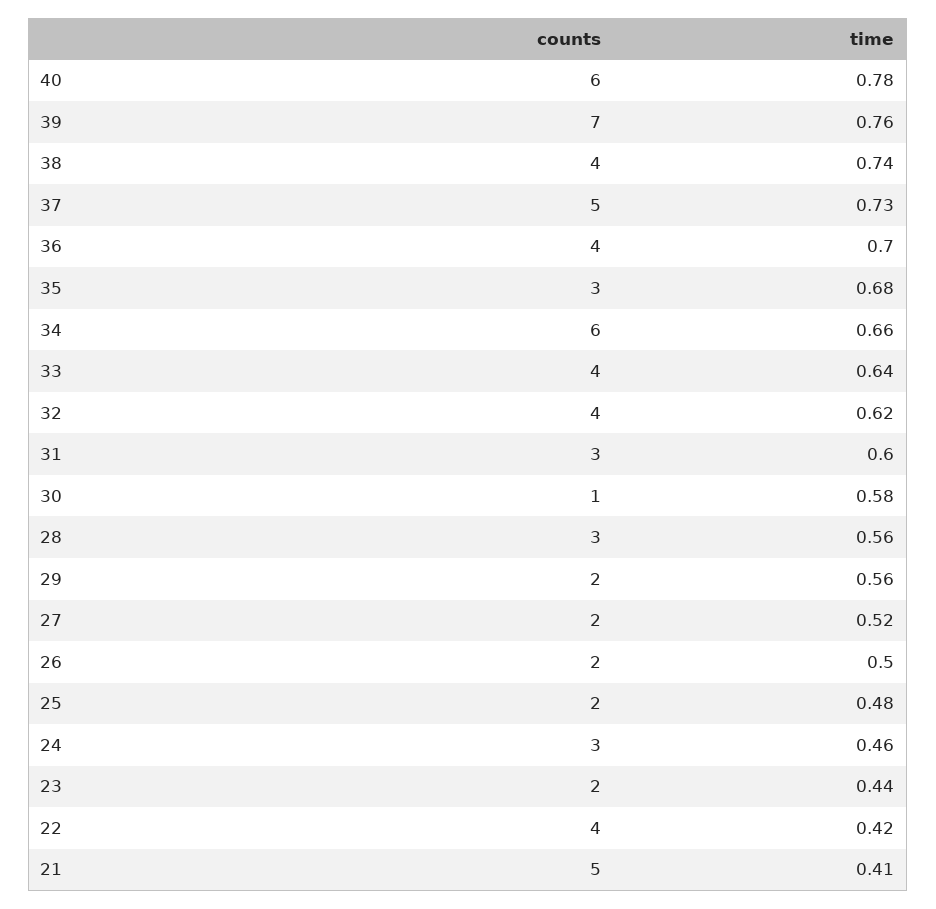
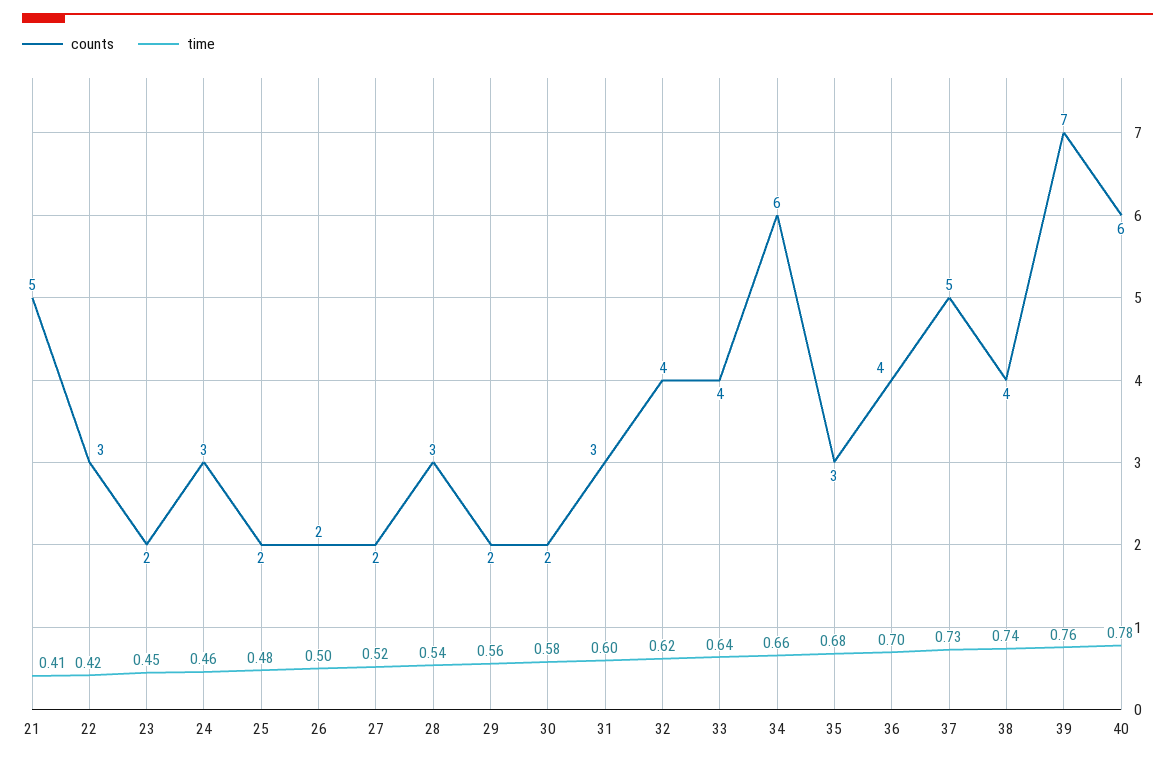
counts, 30: 1 -> 2
time, 28: 0.56 -> 0.54
time, 23: 0.44 -> 0.45
counts, 22: 4 -> 3

